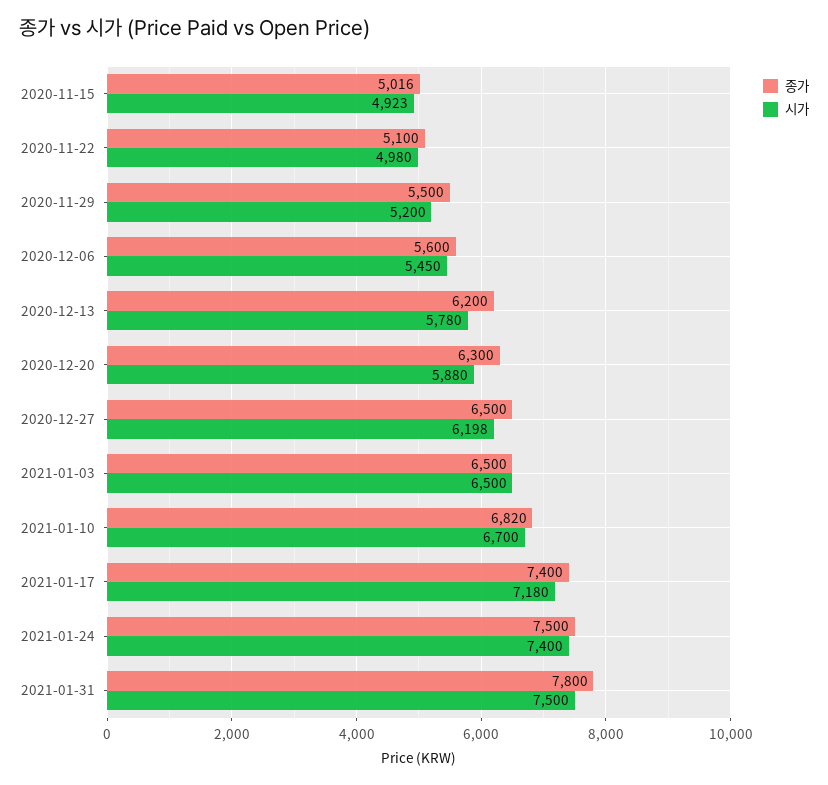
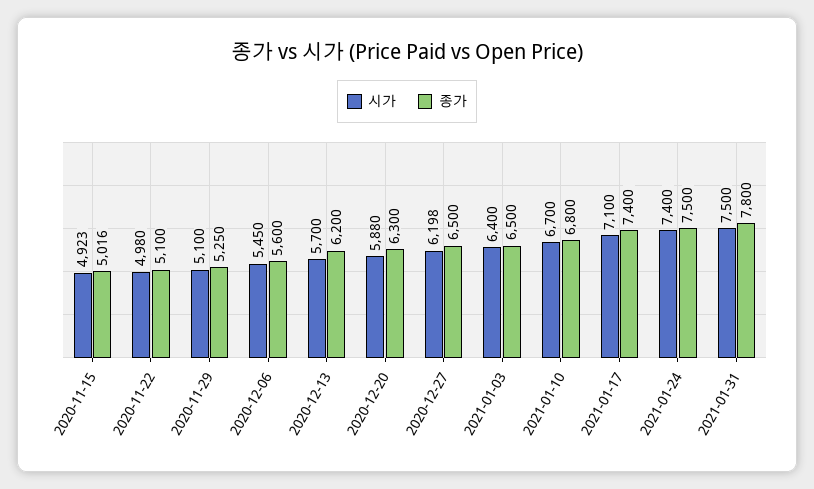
종가, 2020-11-29: 5500 -> 5250
시가, 2020-11-29: 5200 -> 5100
시가, 2020-12-13: 5780 -> 5700
시가, 2021-01-03: 6500 -> 6400
종가, 2021-01-10: 6820 -> 6800
시가, 2021-01-17: 7180 -> 7100

